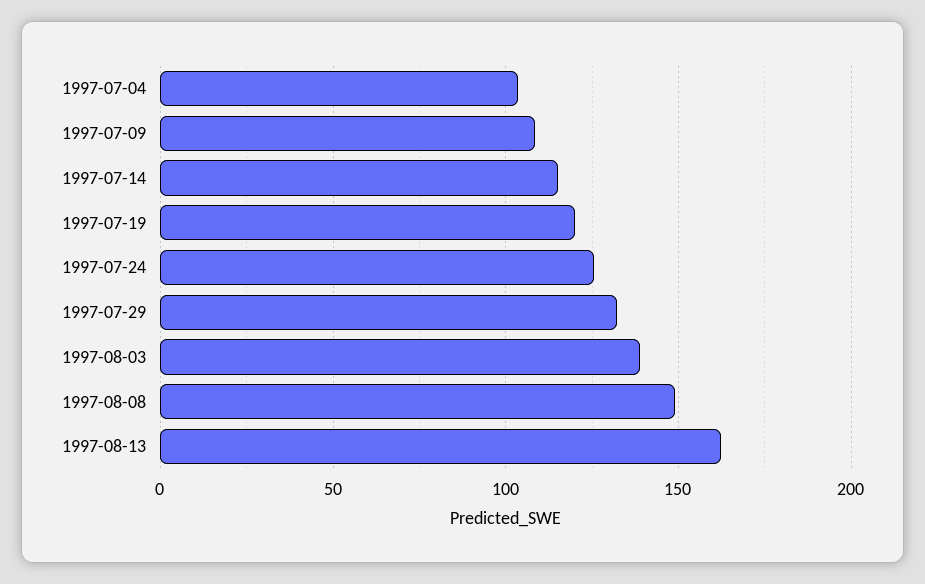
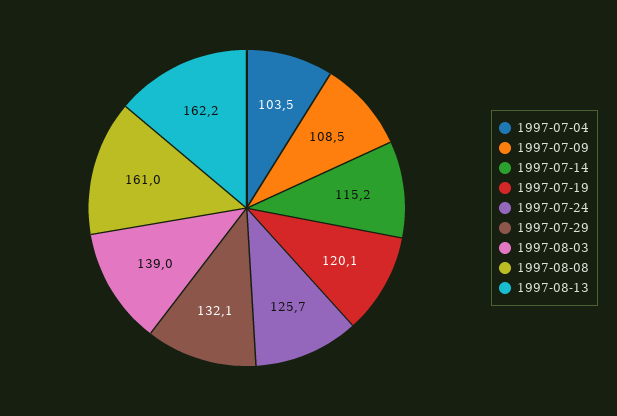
1997-08-08: 150 -> 161

